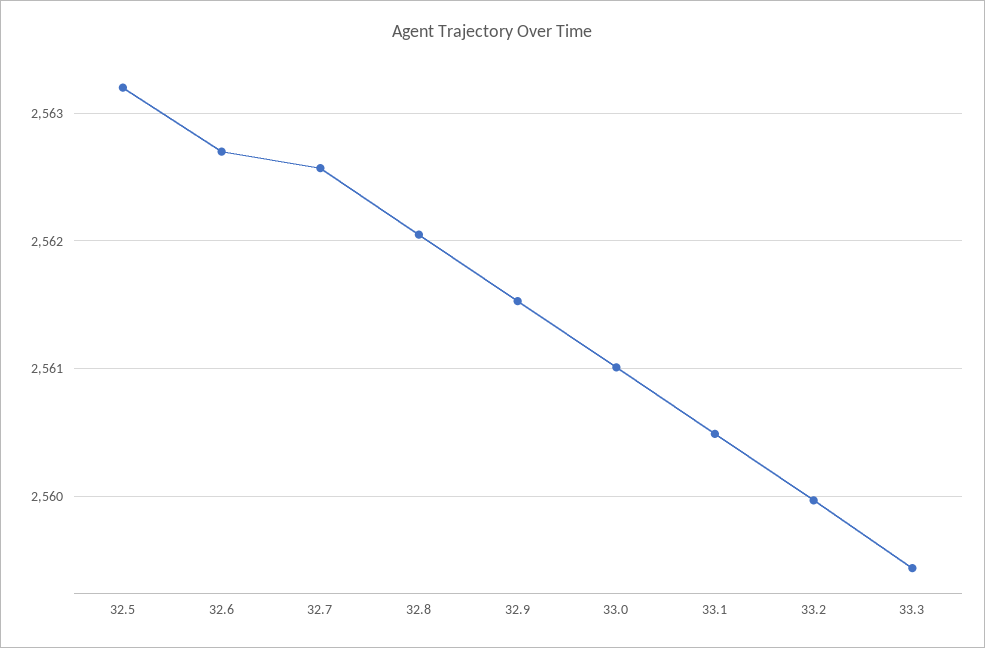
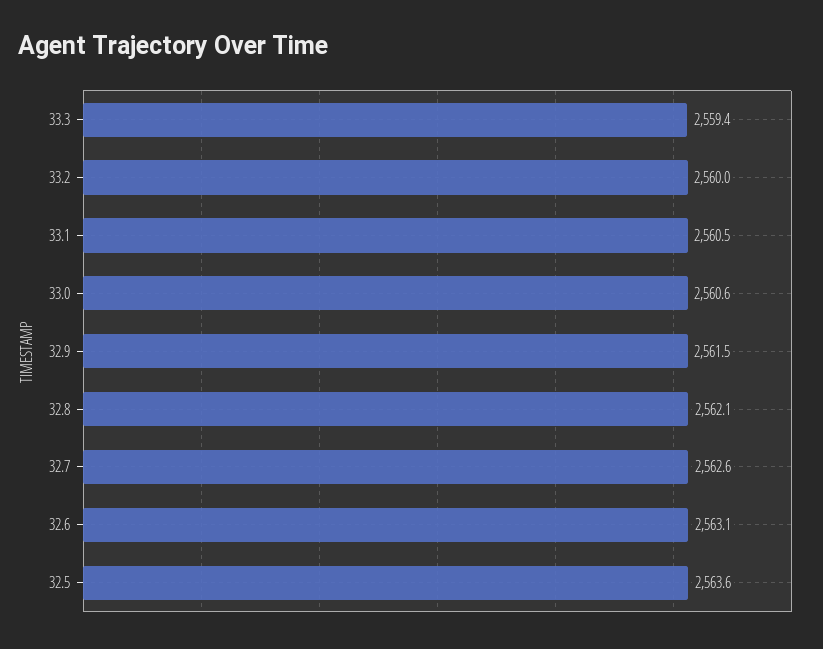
32.5: 2563.2 -> 2563.6
32.6: 2562.7 -> 2563.1
33.0: 2561 -> 2560.6

